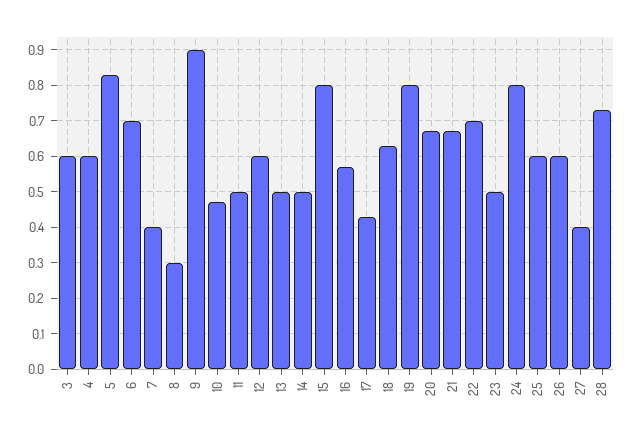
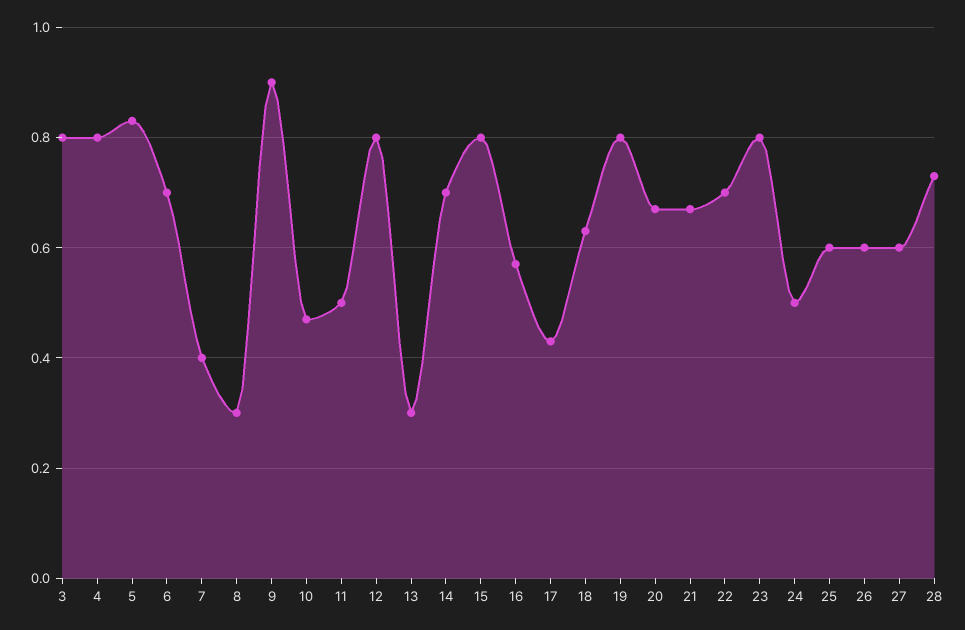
3: 0.6 -> 0.8
4: 0.6 -> 0.8
12: 0.6 -> 0.8
13: 0.5 -> 0.3
14: 0.5 -> 0.7
23: 0.5 -> 0.8
24: 0.8 -> 0.5
27: 0.4 -> 0.6

